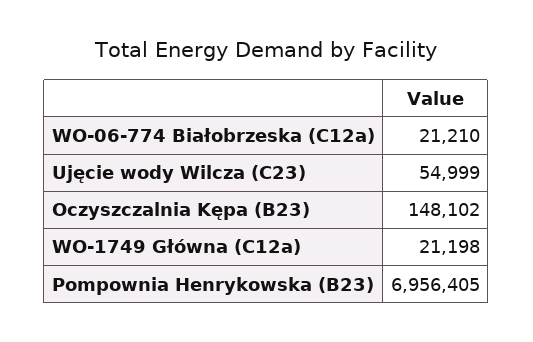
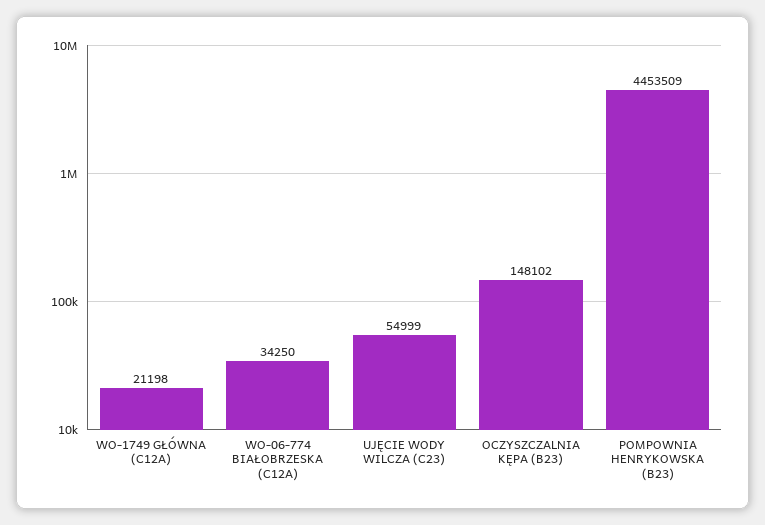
WO-06-774 Białobrzeska (C12a): 21210 -> 34250
Pompownia Henrykowska (B23): 6956405 -> 4453509

